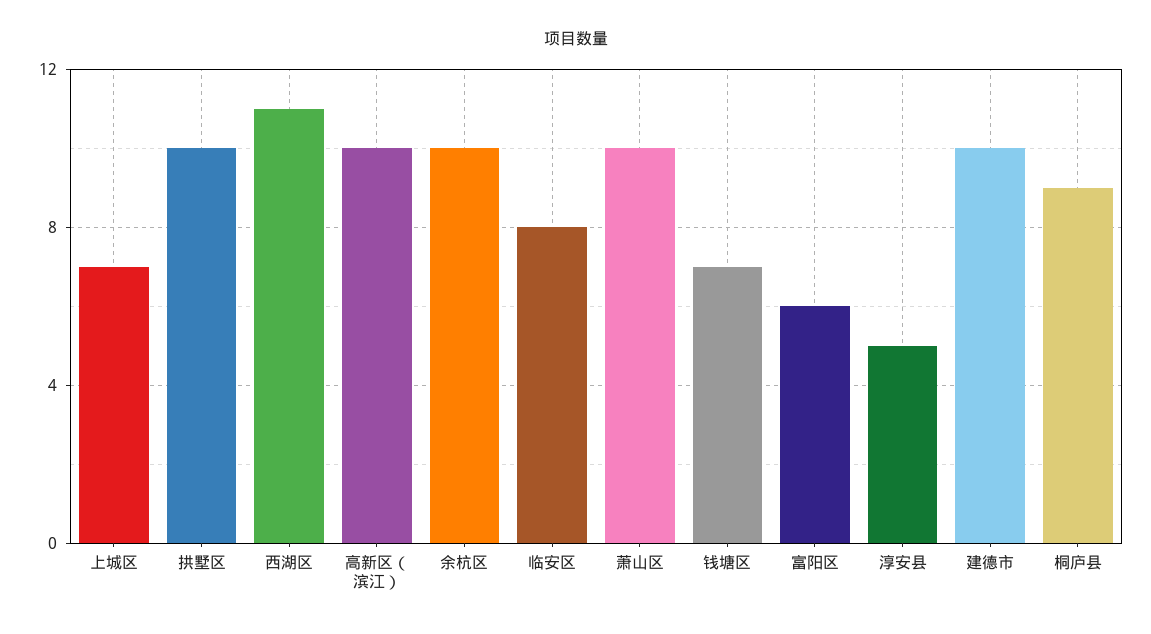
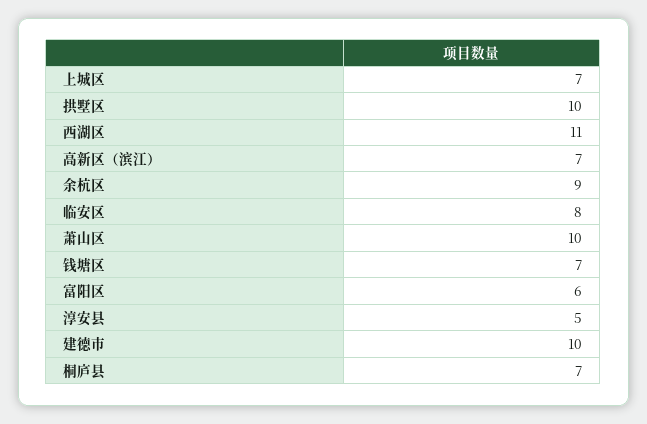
高新区（滨江）: 10 -> 7
余杭区: 10 -> 9
桐庐县: 9 -> 7

